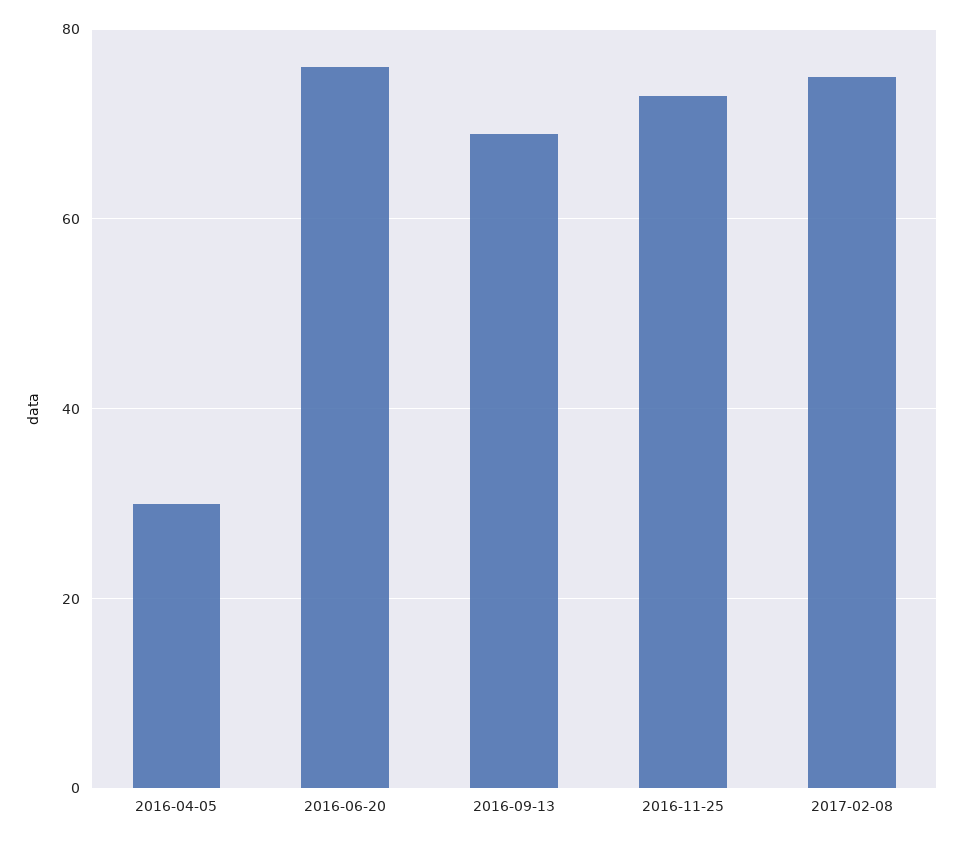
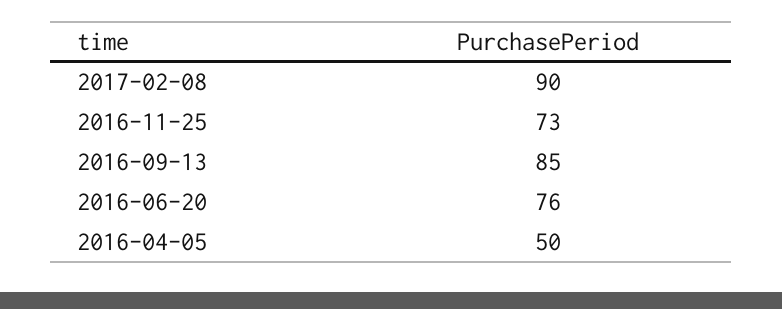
2016-04-05: 30 -> 50
2016-09-13: 70 -> 85
2017-02-08: 75 -> 90

